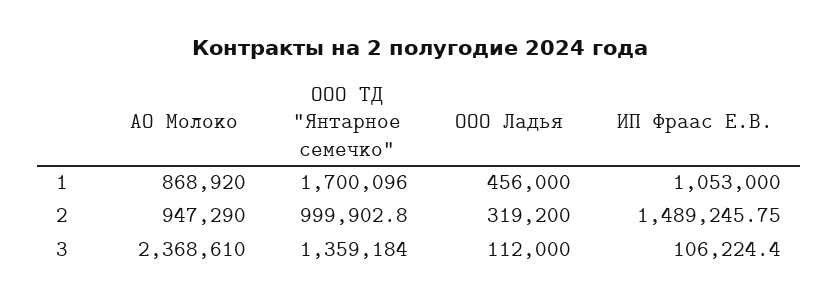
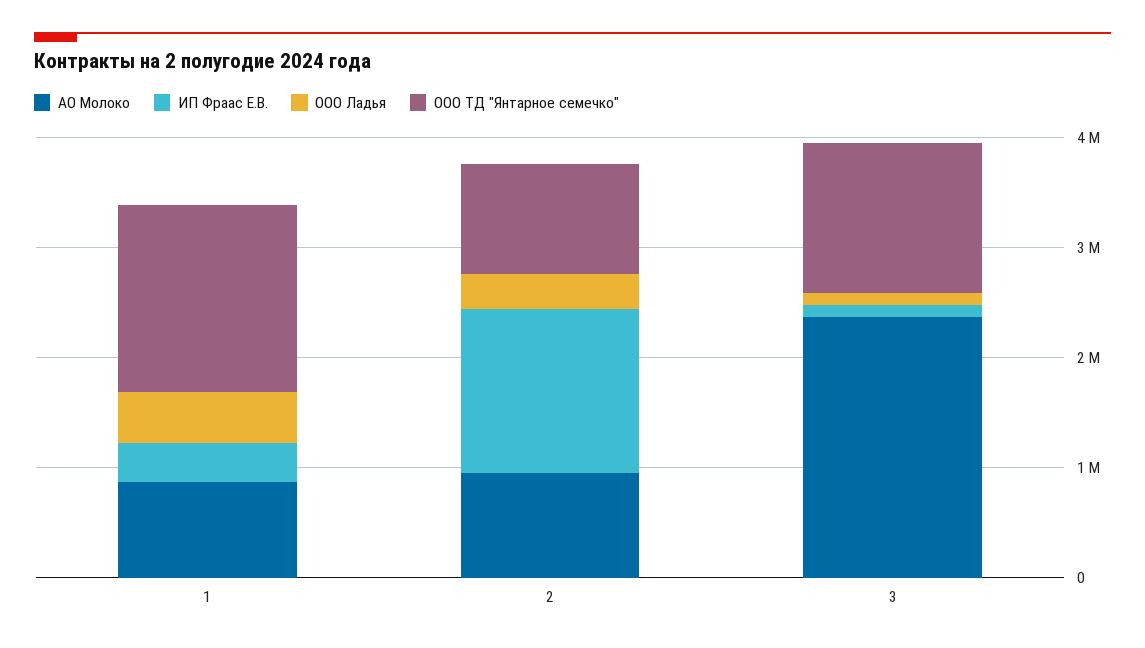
ИП Фраас Е.В., 1: 1053000 -> 400000

